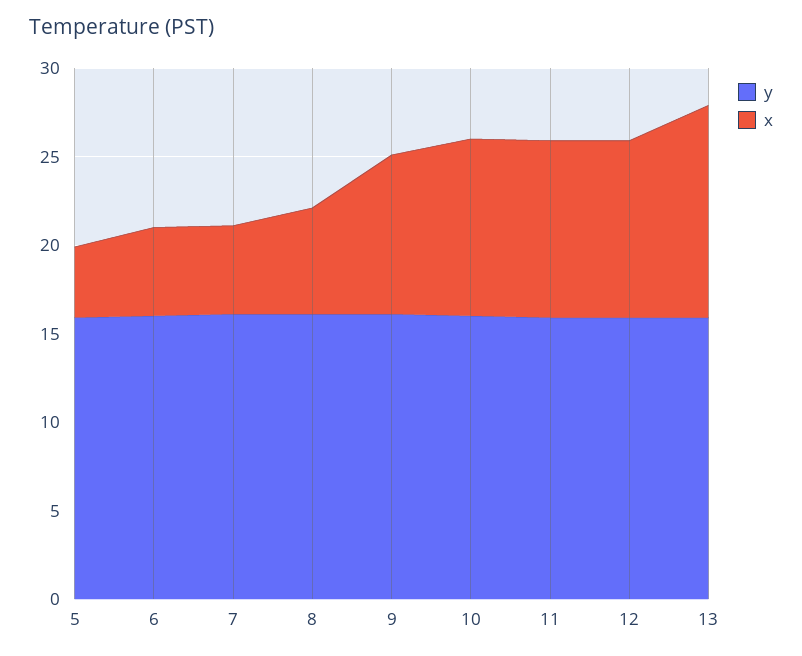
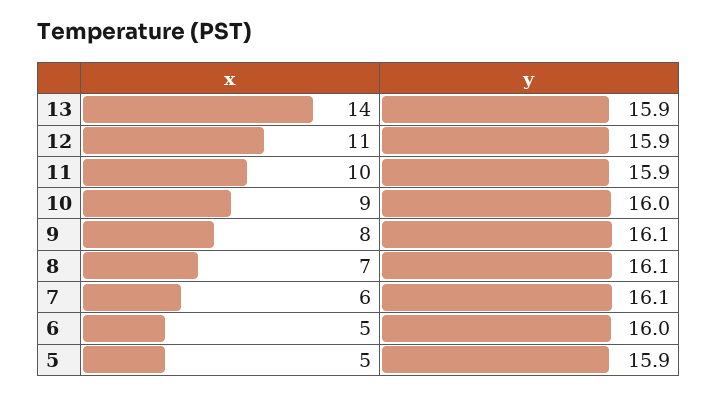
x, 5: 4 -> 5
x, 7: 5 -> 6
x, 8: 6 -> 7
x, 9: 9 -> 8
x, 10: 10 -> 9
x, 12: 10 -> 11
x, 13: 12 -> 14

